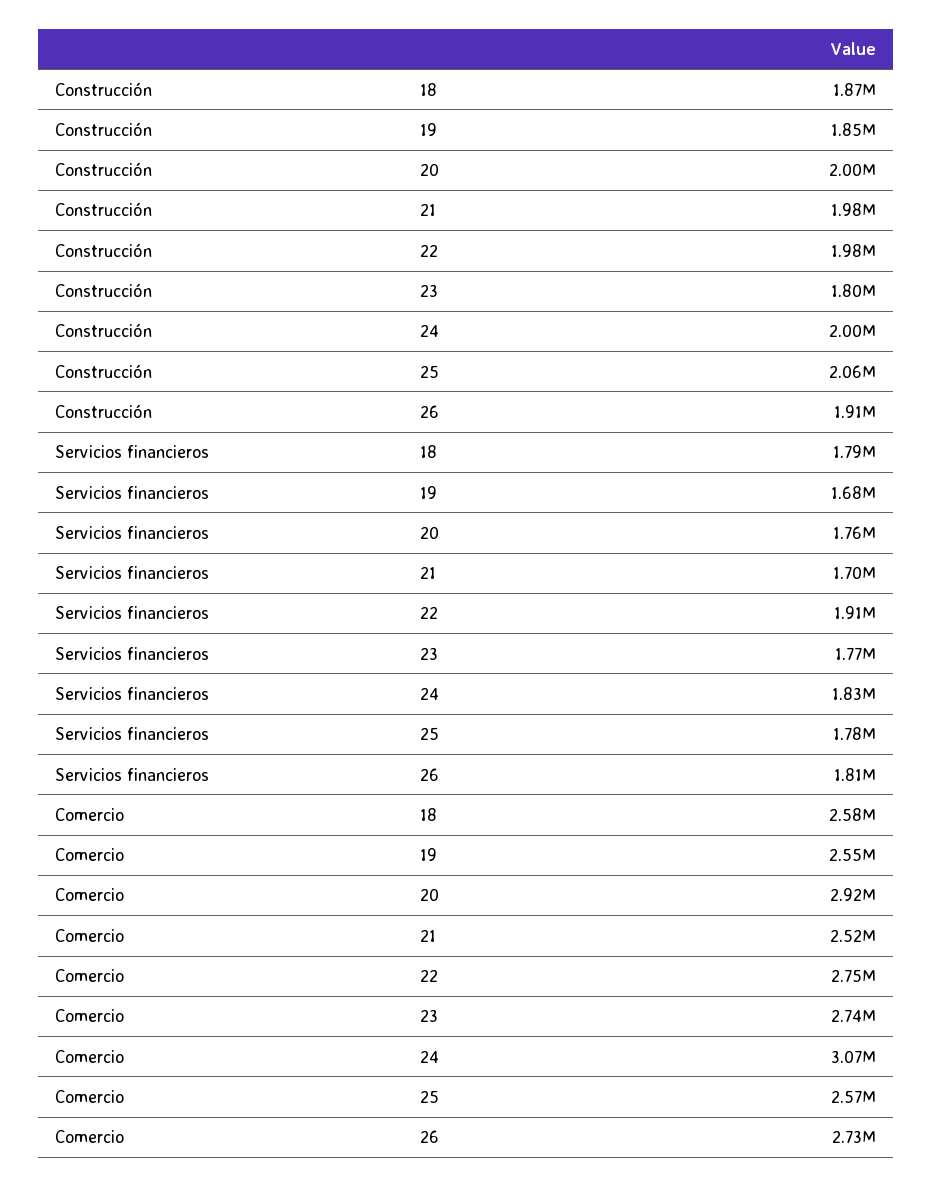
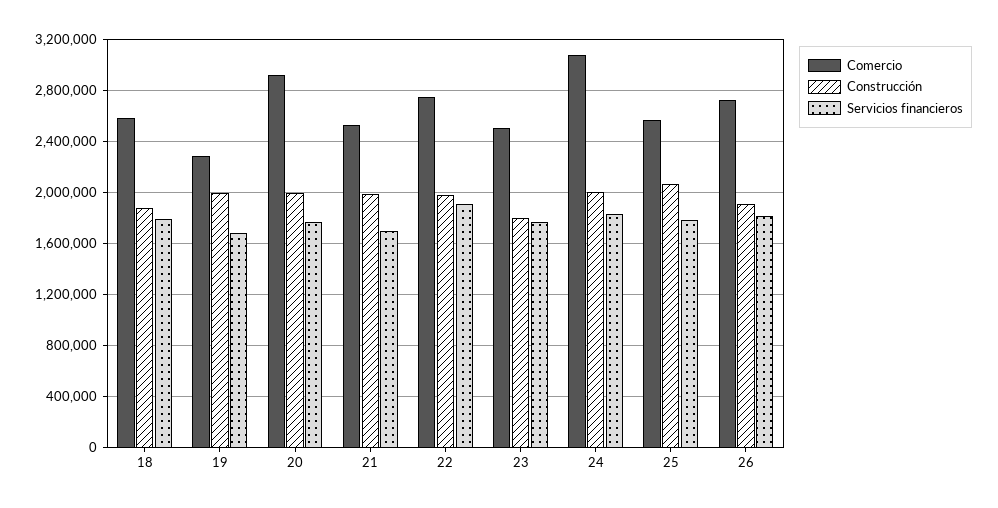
Construcción, 19: 1850000 -> 2000000
Comercio, 19: 2550000 -> 2300000
Comercio, 23: 2740000 -> 2500000

